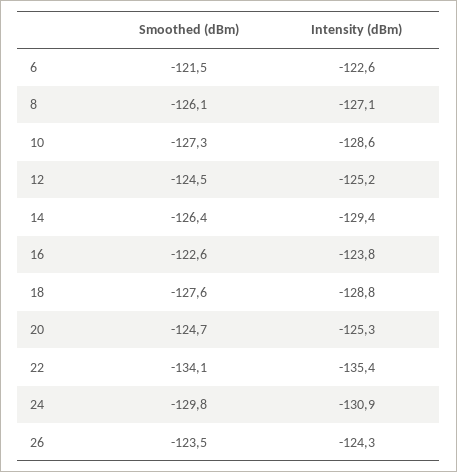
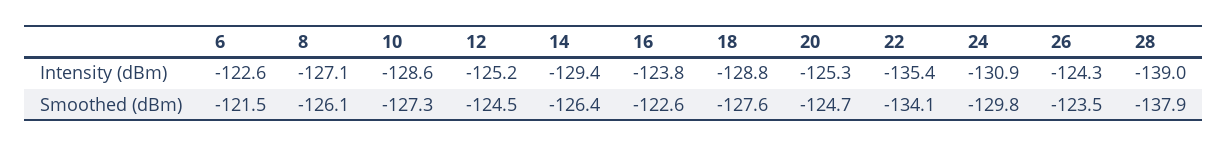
Intensity (dBm), 28: none -> -139
Smoothed (dBm), 28: none -> -137.9

